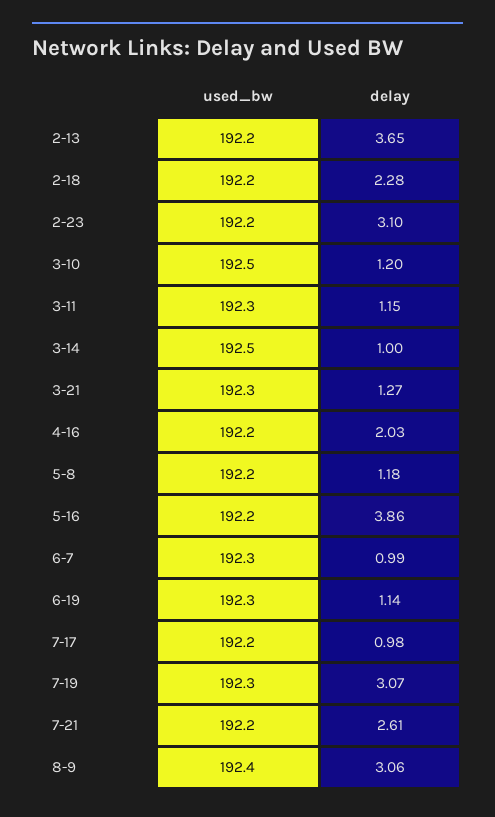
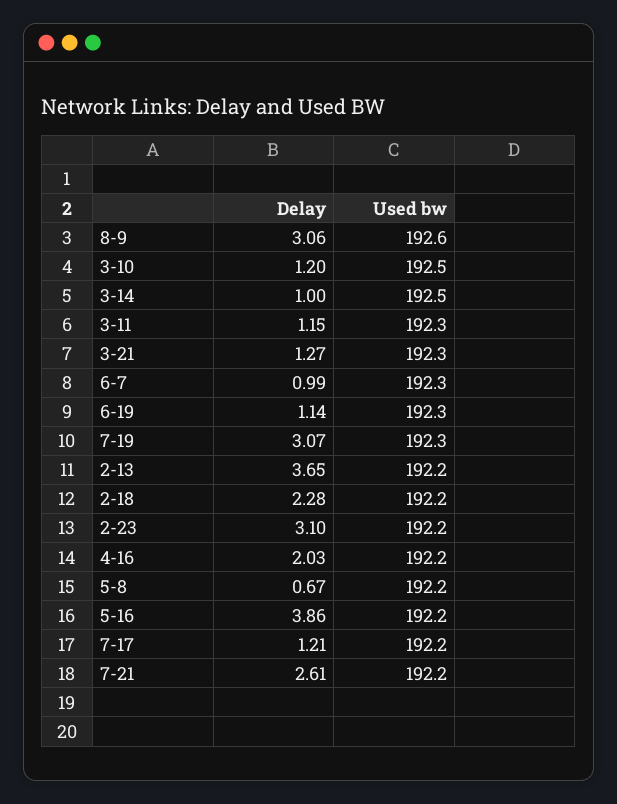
delay, 5-8: 1.18 -> 0.67
delay, 7-17: 0.98 -> 1.21
used_bw, 8-9: 192.4 -> 192.6

